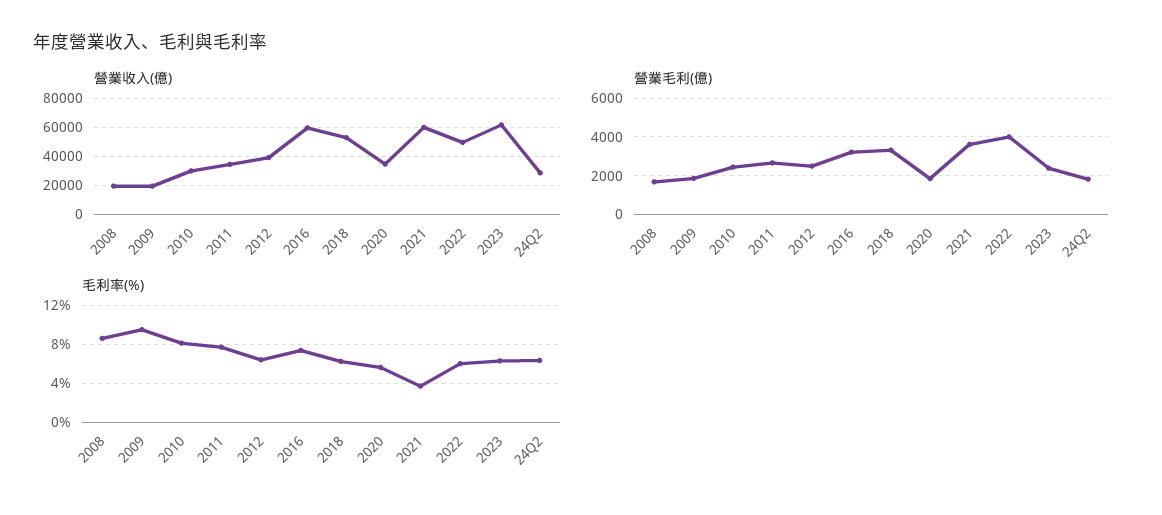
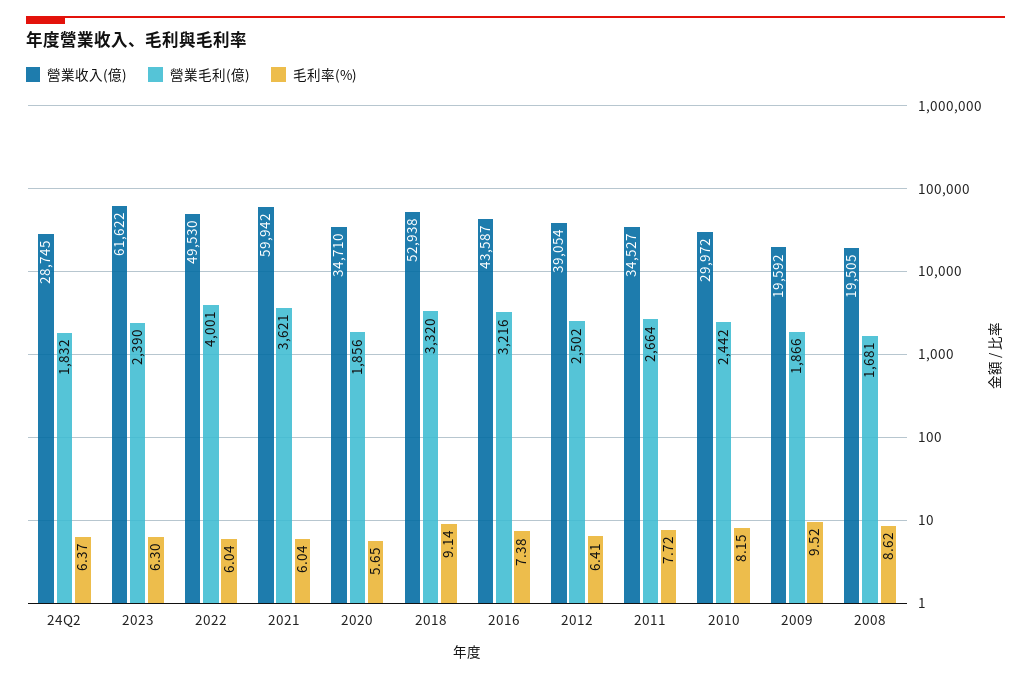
營業收入(億), 2016: 60000 -> 43587
毛利率(%), 2018: 6 -> 9.14
毛利率(%), 2021: 4 -> 6.04

